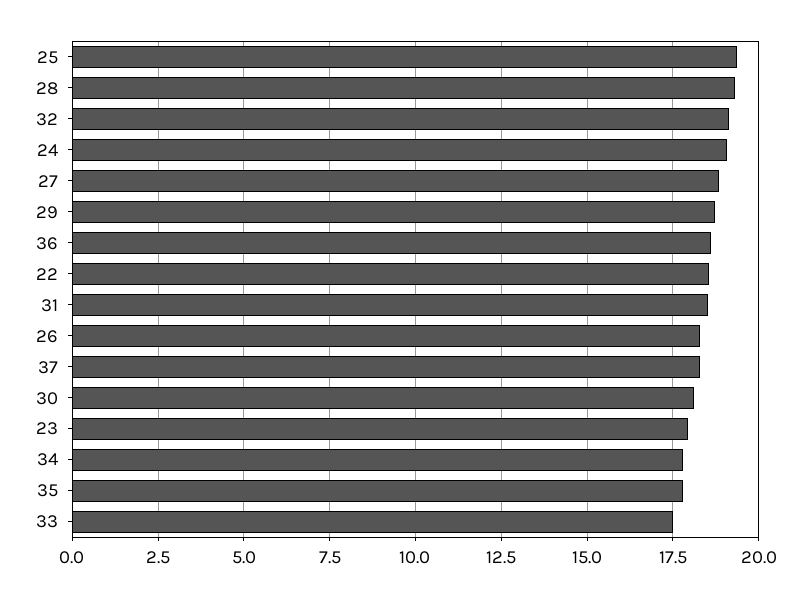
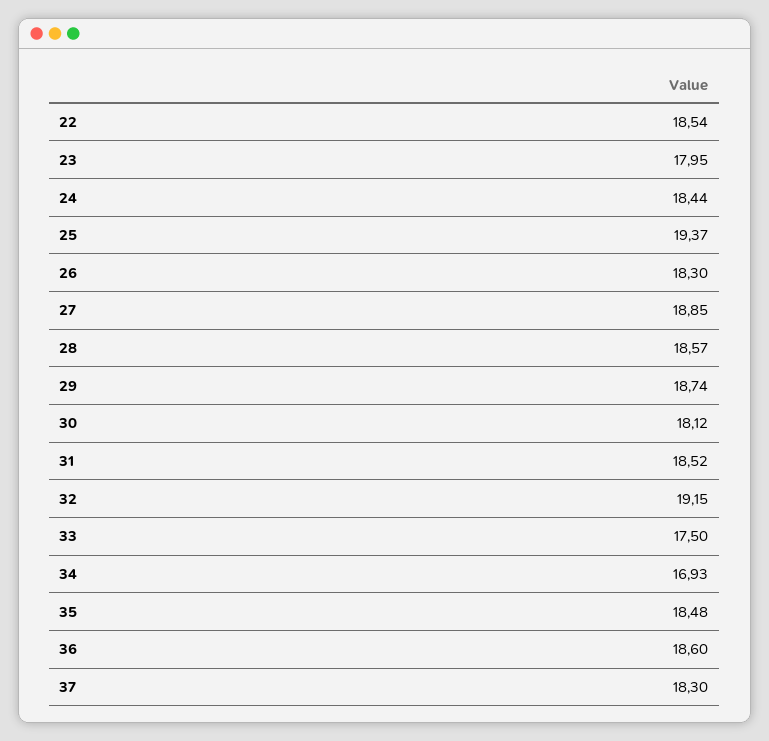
28: 19.25 -> 18.57
24: 19 -> 18.44
34: 17.75 -> 16.93
35: 17.75 -> 18.48

